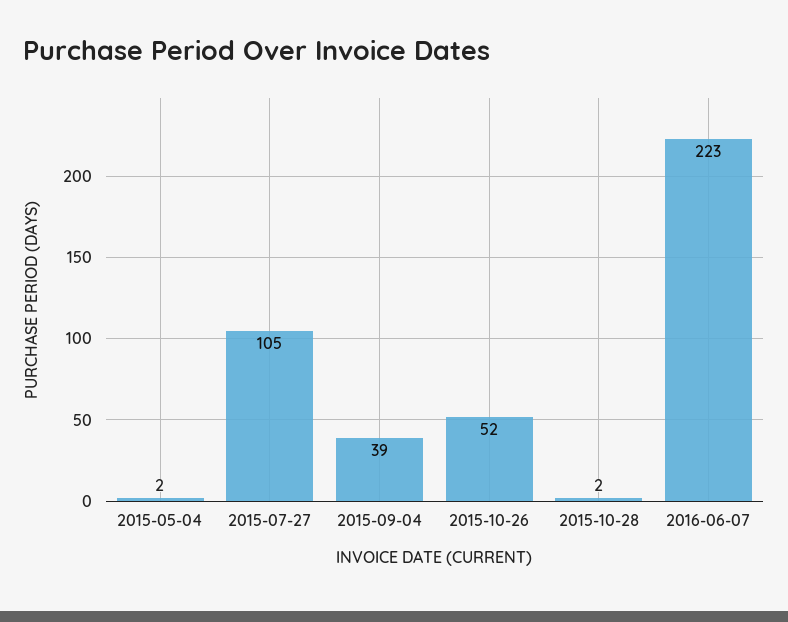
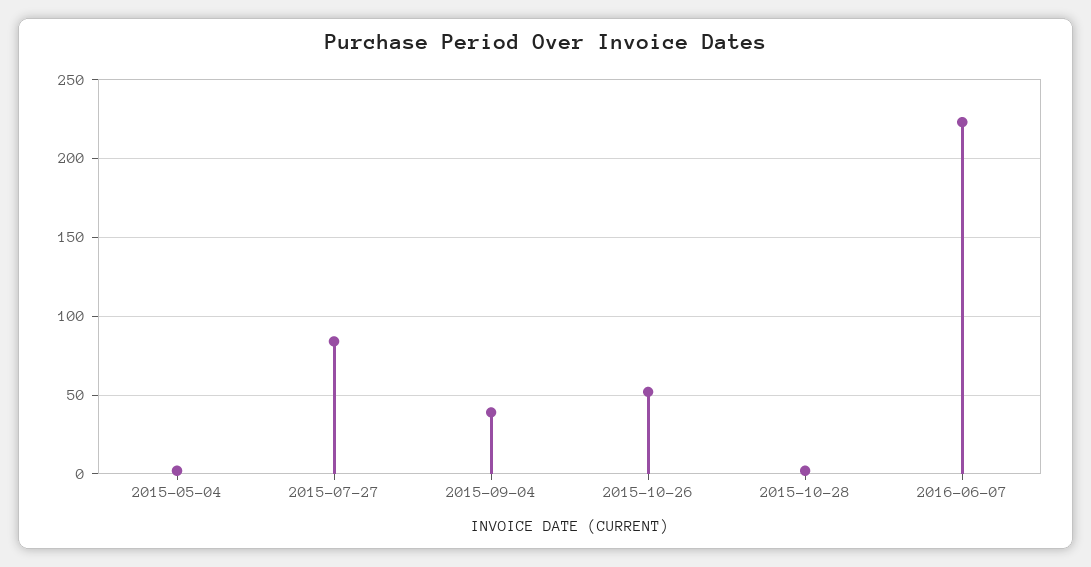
2015-07-27: 105 -> 85

